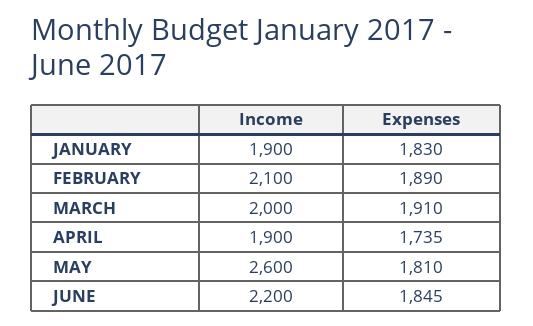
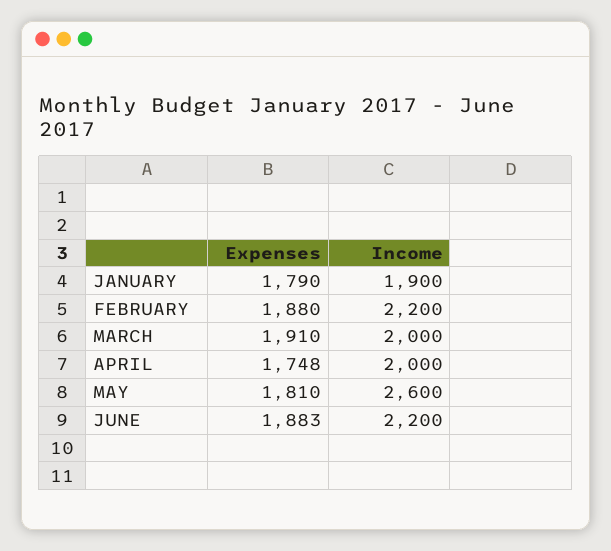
Expenses, JANUARY: 1830 -> 1790
Income, FEBRUARY: 2100 -> 2200
Expenses, FEBRUARY: 1890 -> 1880
Income, APRIL: 1900 -> 2000
Expenses, APRIL: 1735 -> 1748
Expenses, JUNE: 1845 -> 1883

